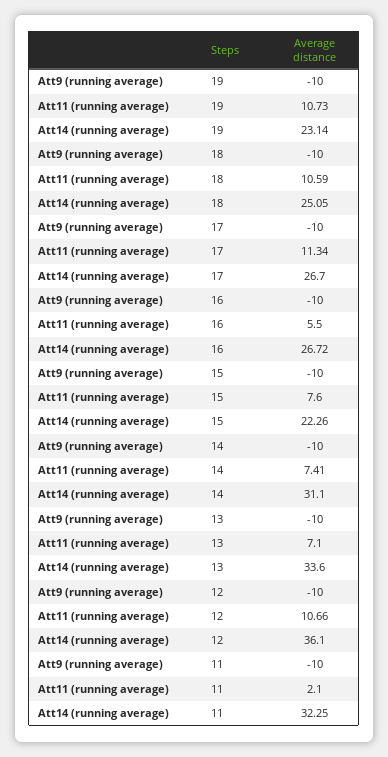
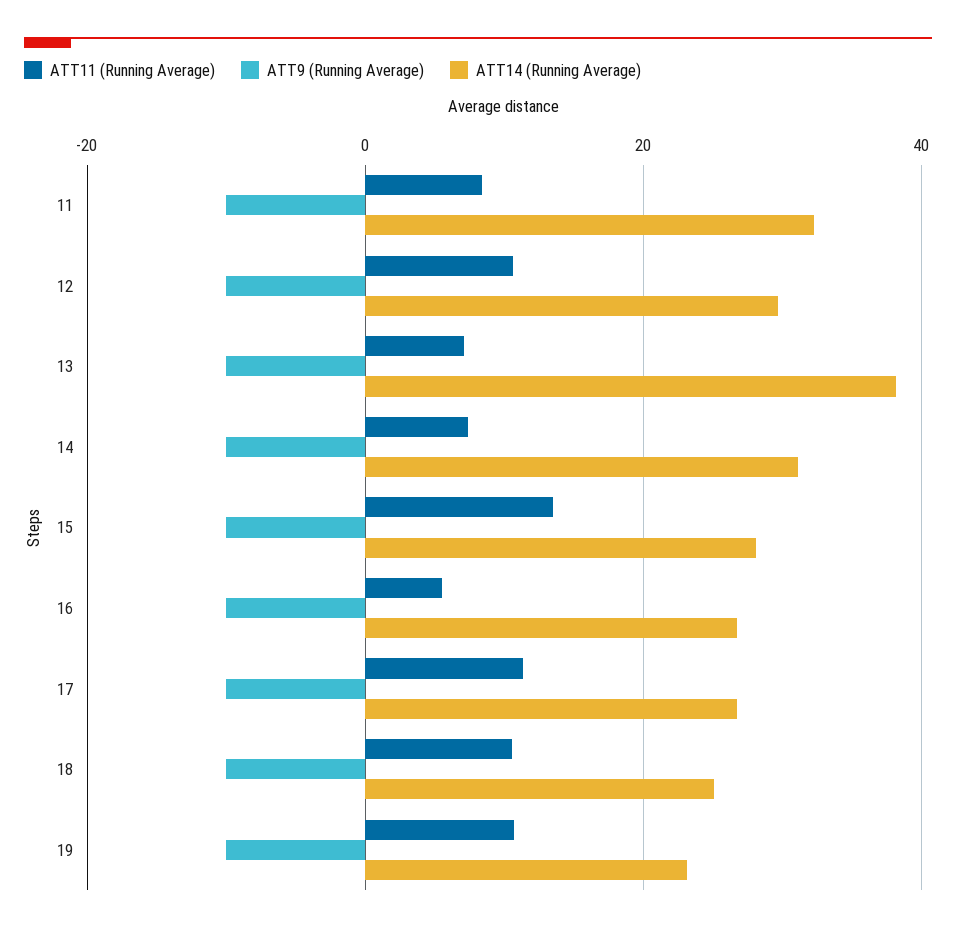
Att11 (running average), 15: 7.6 -> 14
Att14 (running average), 15: 22.26 -> 28
Att14 (running average), 13: 33.6 -> 38
Att14 (running average), 12: 36.1 -> 30
Att11 (running average), 11: 2.1 -> 8

